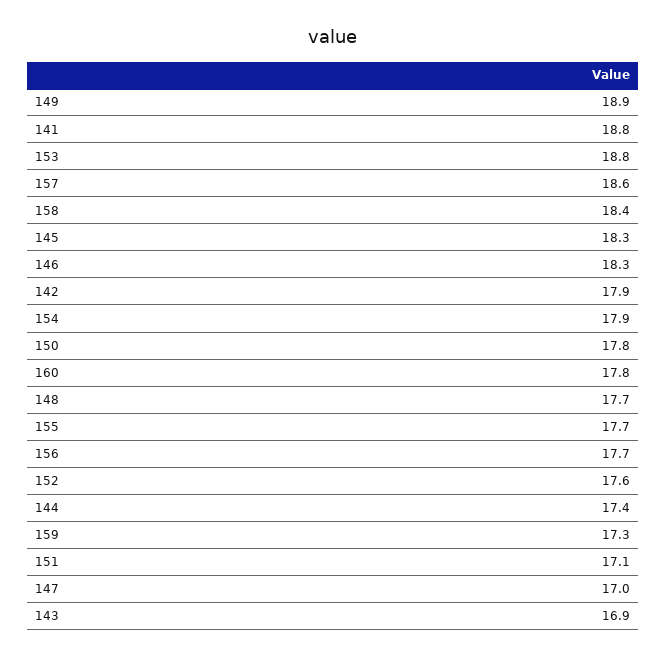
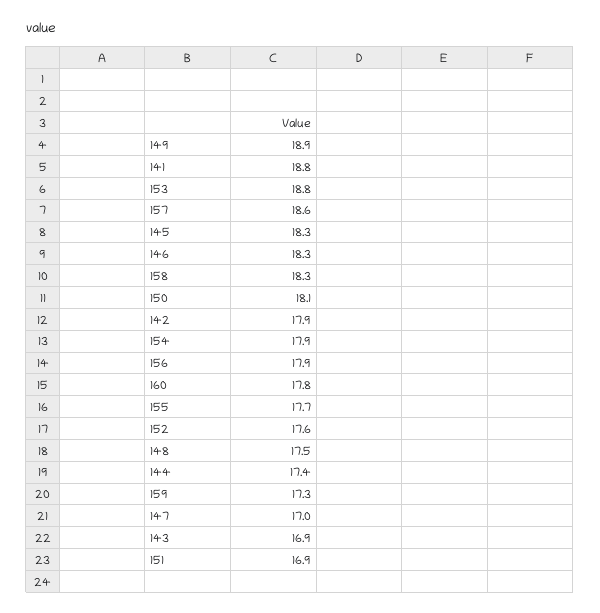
158: 18.4 -> 18.3
150: 17.8 -> 18.1
148: 17.7 -> 17.5
156: 17.7 -> 17.9
151: 17.1 -> 16.9

